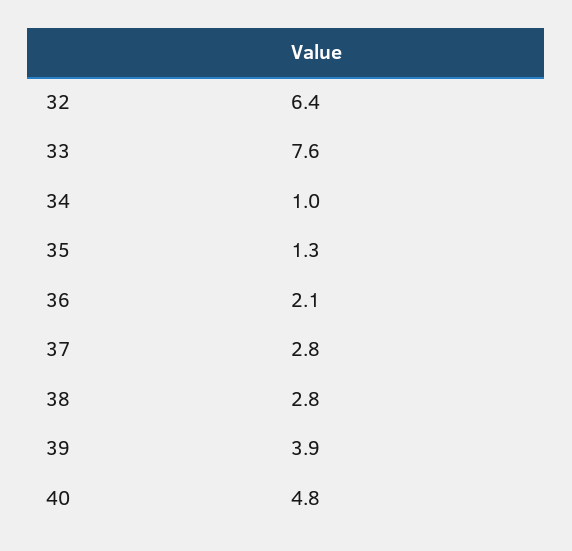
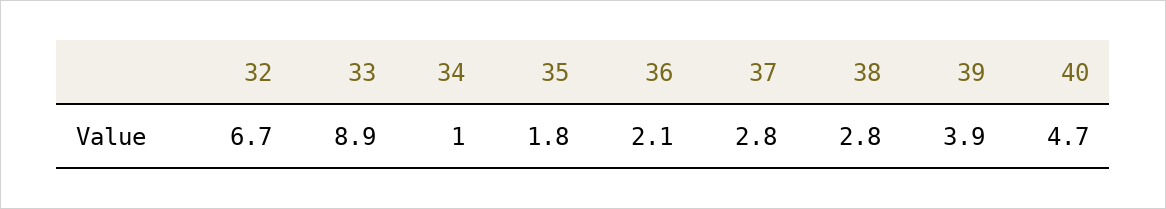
32: 6.4 -> 6.7
33: 7.6 -> 8.9
35: 1.3 -> 1.8
40: 4.8 -> 4.7

